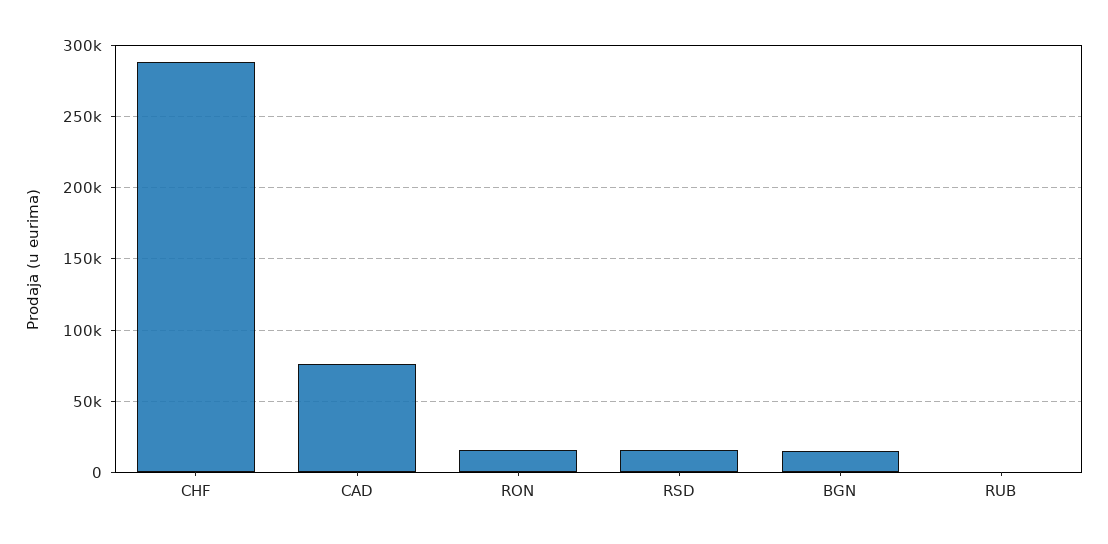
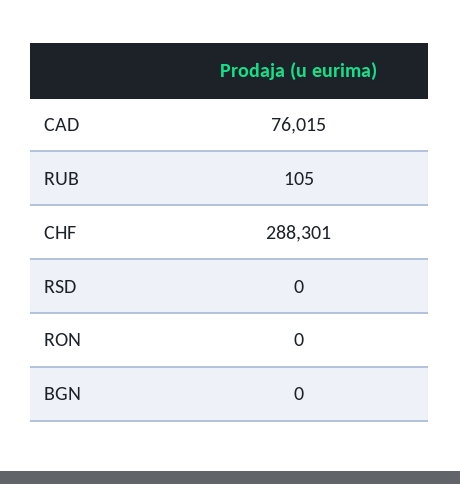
RON: 15000 -> 0
RSD: 15000 -> 0
BGN: 15000 -> 0

